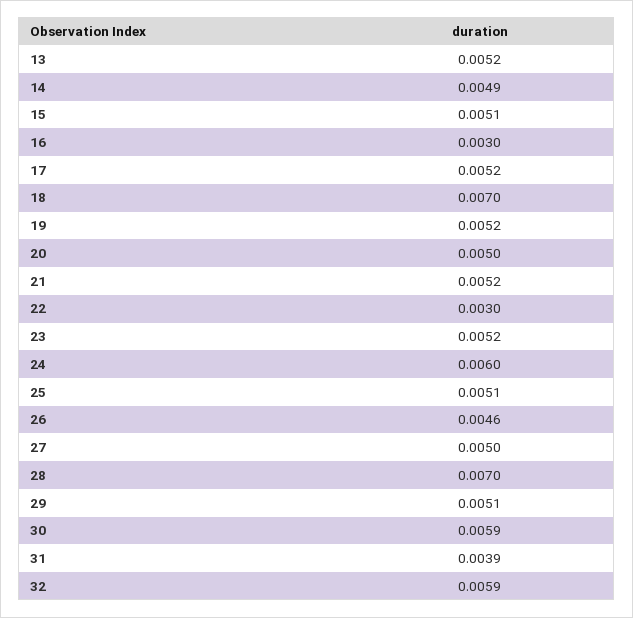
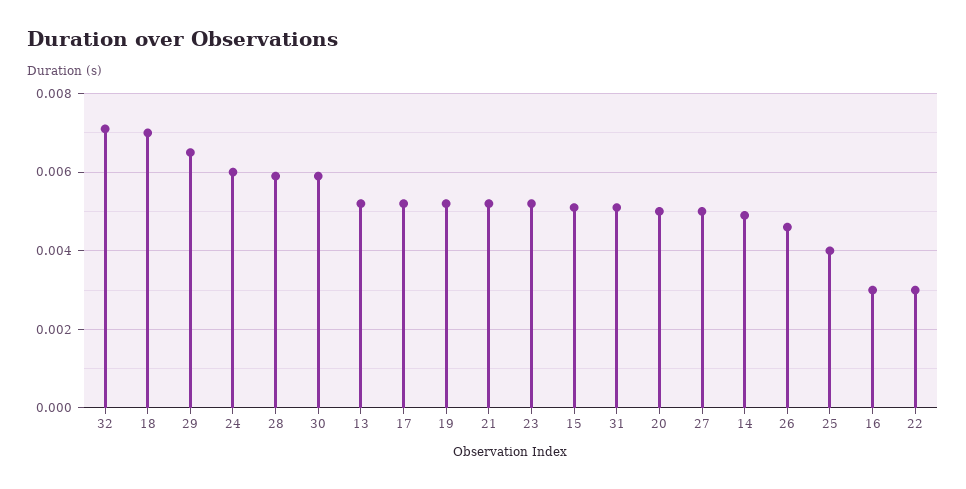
25: 0.0051 -> 0.004
28: 0.007 -> 0.006
29: 0.0051 -> 0.0065
31: 0.0039 -> 0.005
32: 0.0059 -> 0.007

